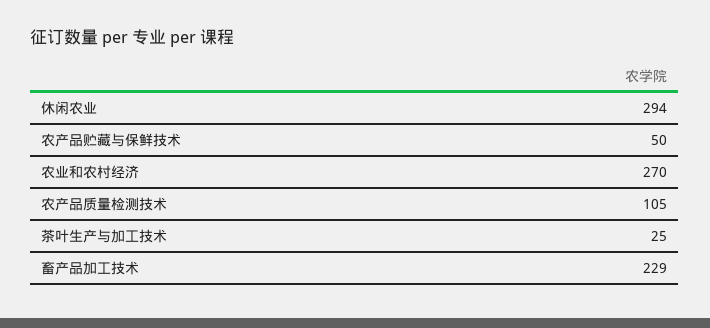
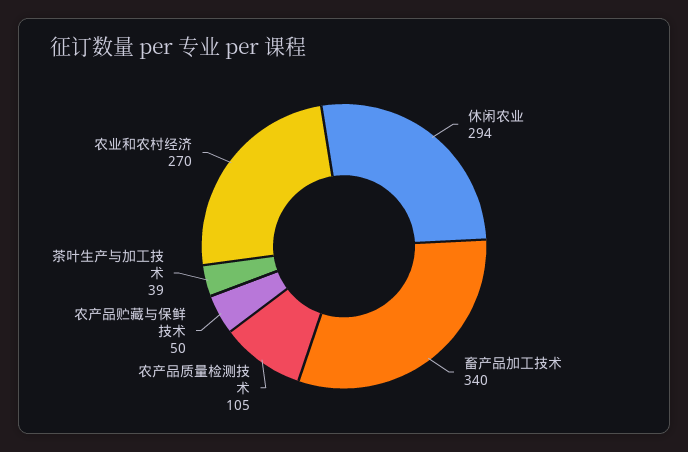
茶叶生产与加工技术: 25 -> 39
畜产品加工技术: 229 -> 340

